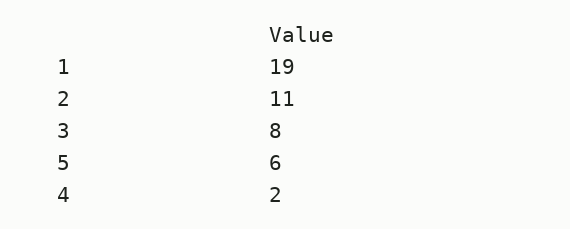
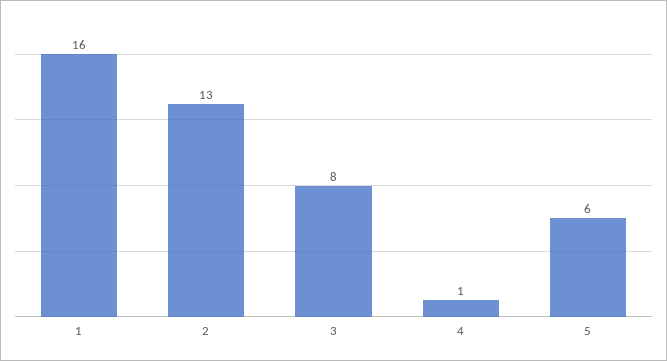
1: 19 -> 16
2: 11 -> 13
4: 2 -> 1

